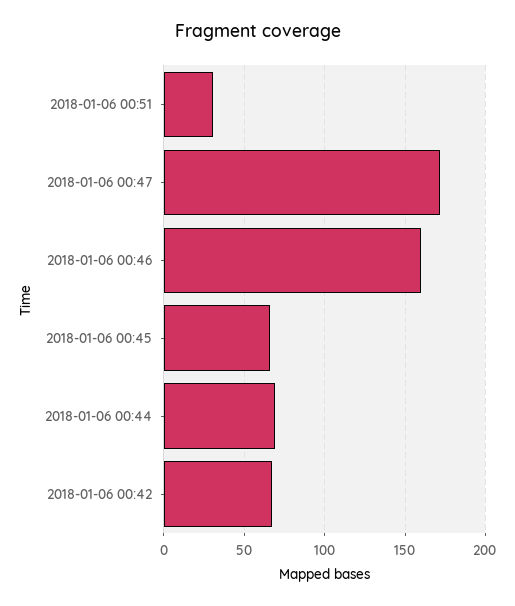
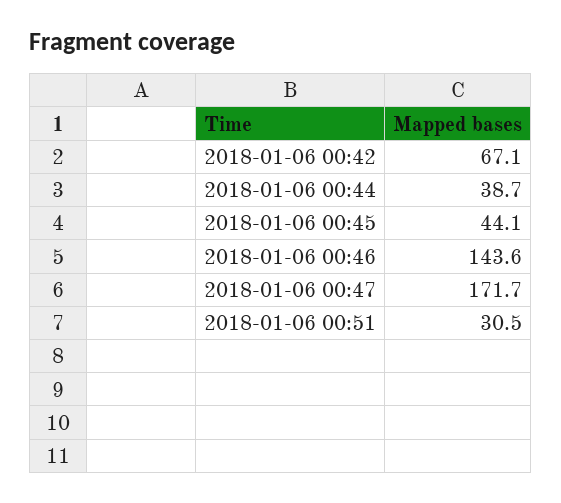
2018-01-06 00:46: 160 -> 143.6
2018-01-06 00:45: 65 -> 44.1
2018-01-06 00:44: 70 -> 38.7

